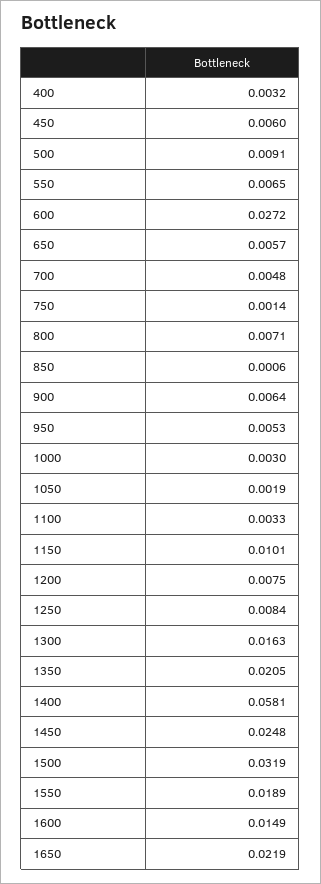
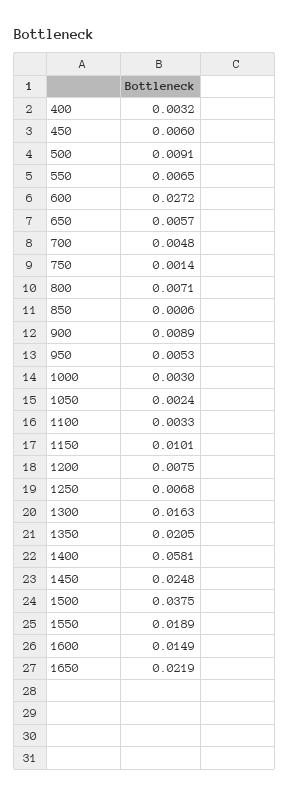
900: 0.0064 -> 0.0089
1050: 0.0019 -> 0.0024
1250: 0.0084 -> 0.0068
1500: 0.0319 -> 0.0375

